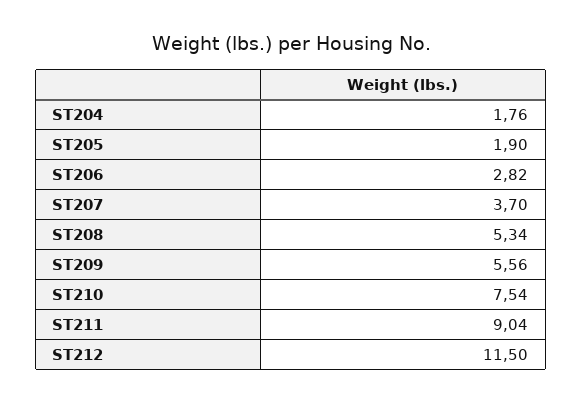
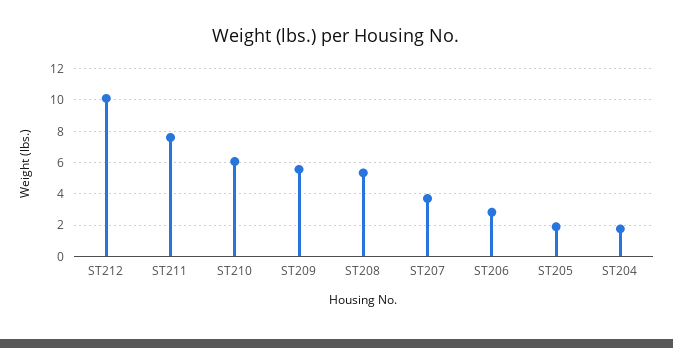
ST210: 7.54 -> 6
ST211: 9.04 -> 7.5
ST212: 11.5 -> 10

